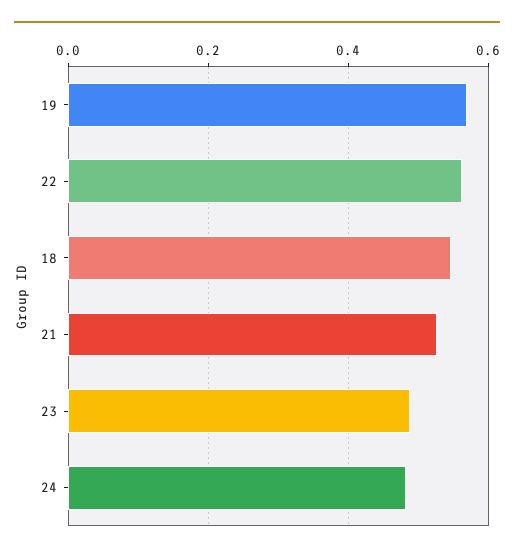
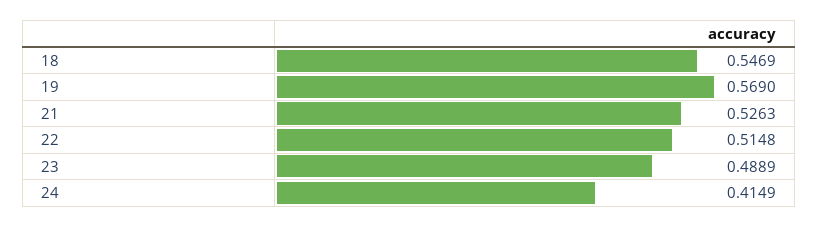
22: 0.56 -> 0.5148
24: 0.48 -> 0.4149

